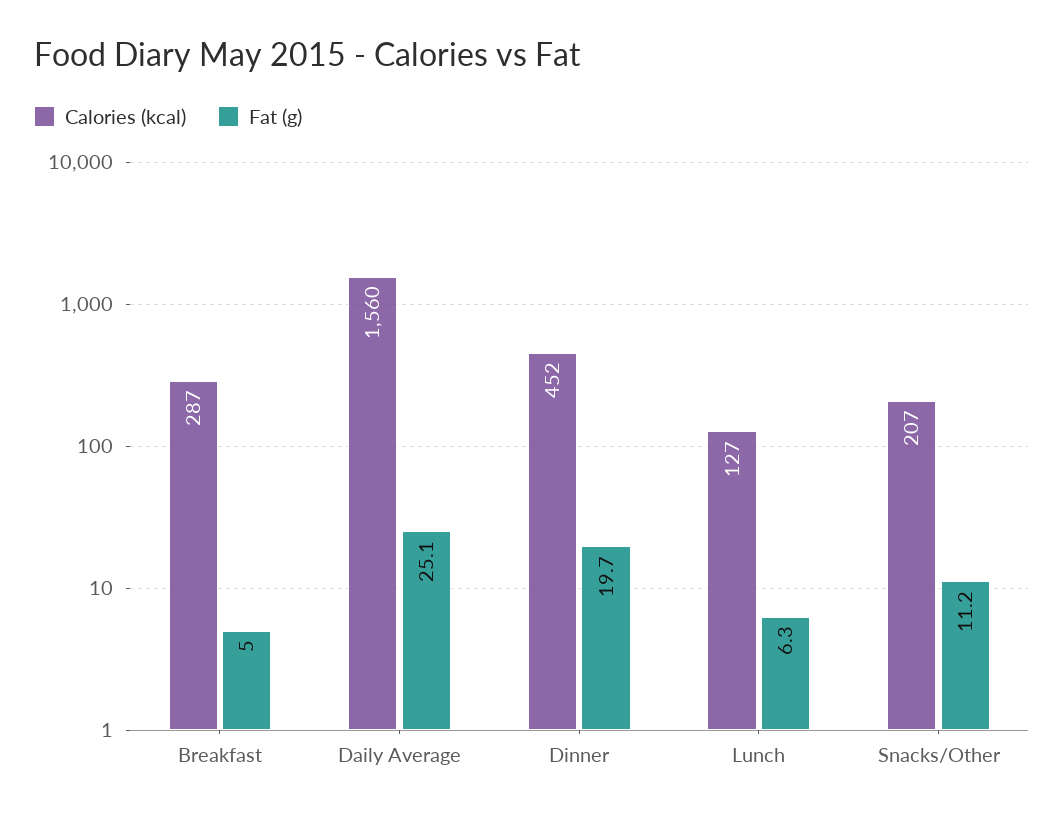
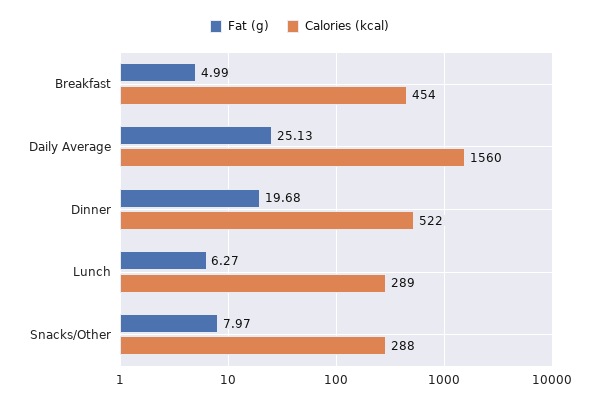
Calories (kcal), Breakfast: 287 -> 454
Calories (kcal), Dinner: 452 -> 522
Calories (kcal), Lunch: 127 -> 289
Calories (kcal), Snacks/Other: 207 -> 288
Fat (g), Snacks/Other: 11.2 -> 7.97

